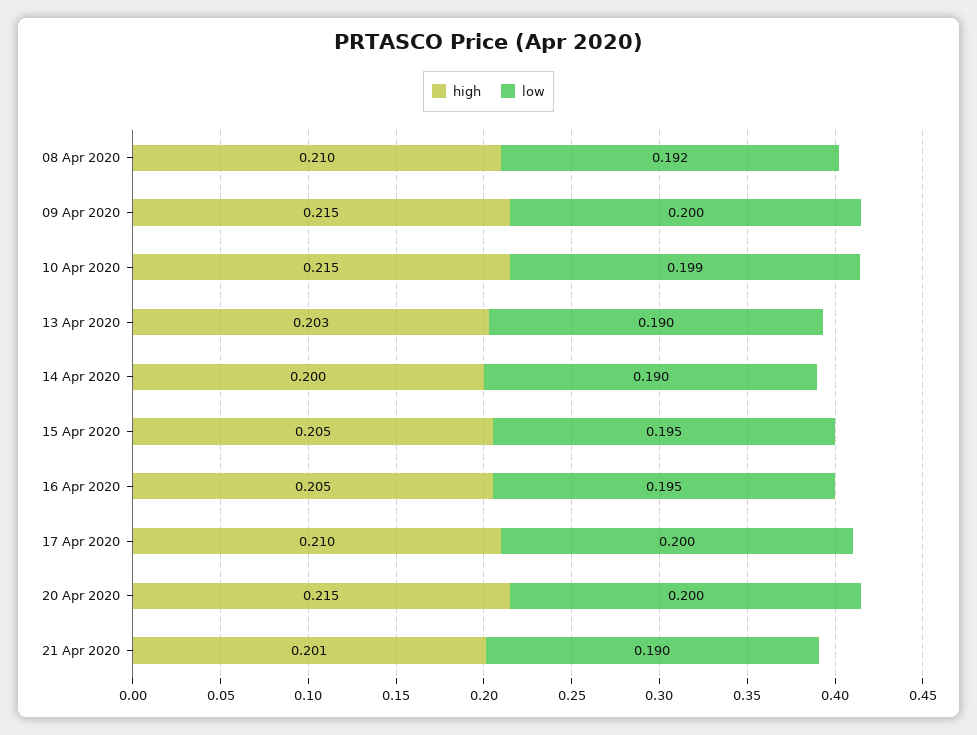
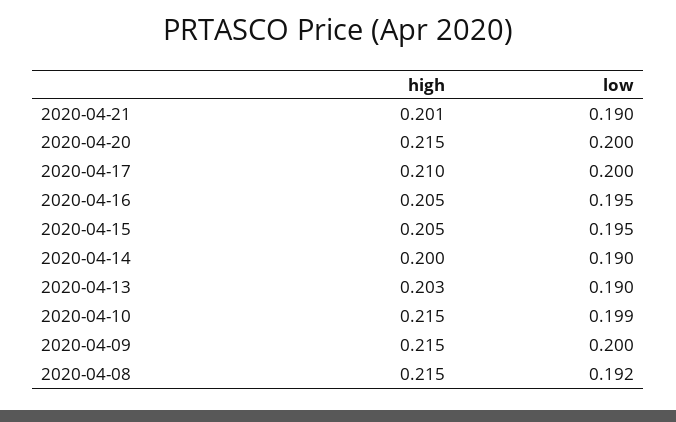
high, 08 Apr 2020: 0.21 -> 0.215

